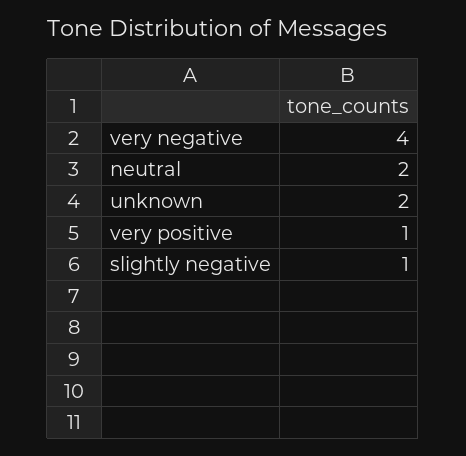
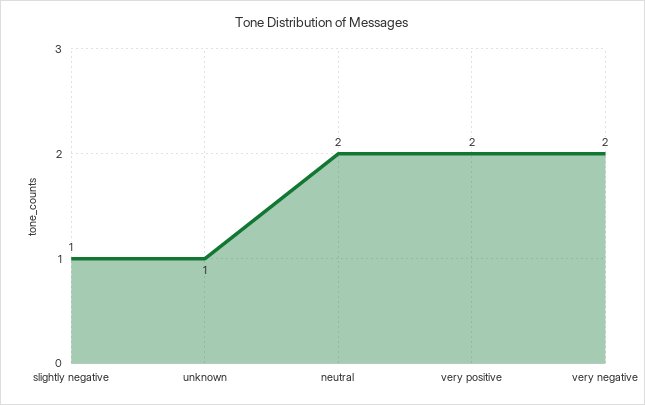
very negative: 4 -> 2
unknown: 2 -> 1
very positive: 1 -> 2

